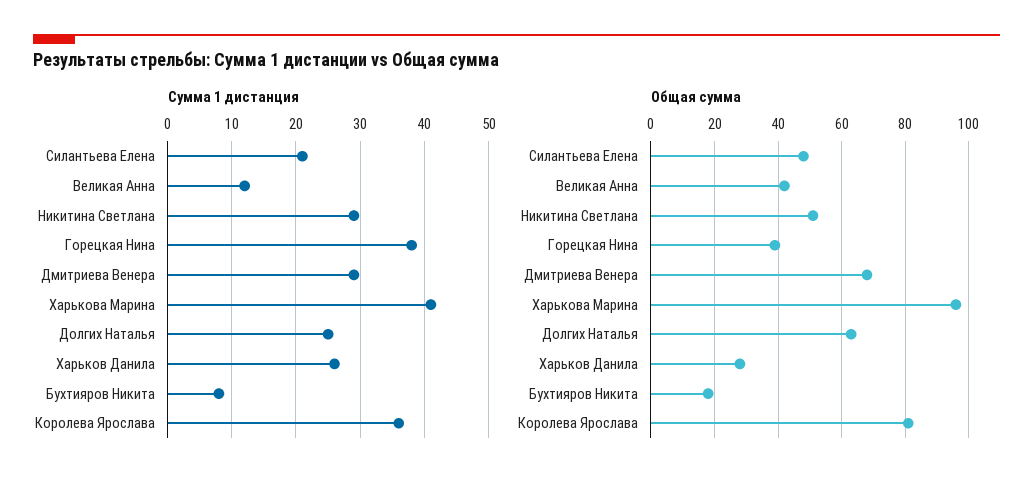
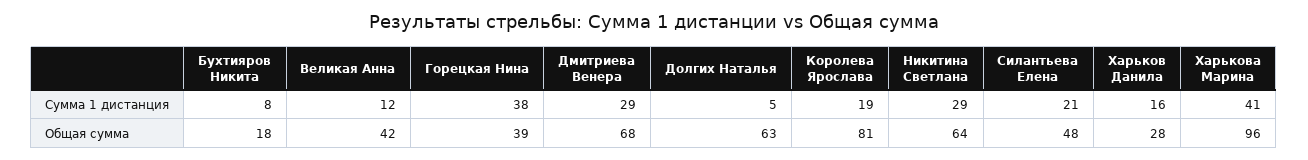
Сумма 1 дистанция, Долгих Наталья: 25 -> 5
Сумма 1 дистанция, Харьков Данила: 26 -> 16
Сумма 1 дистанция, Королева Ярослава: 36 -> 19
Общая сумма, Никитина Светлана: 50 -> 64

